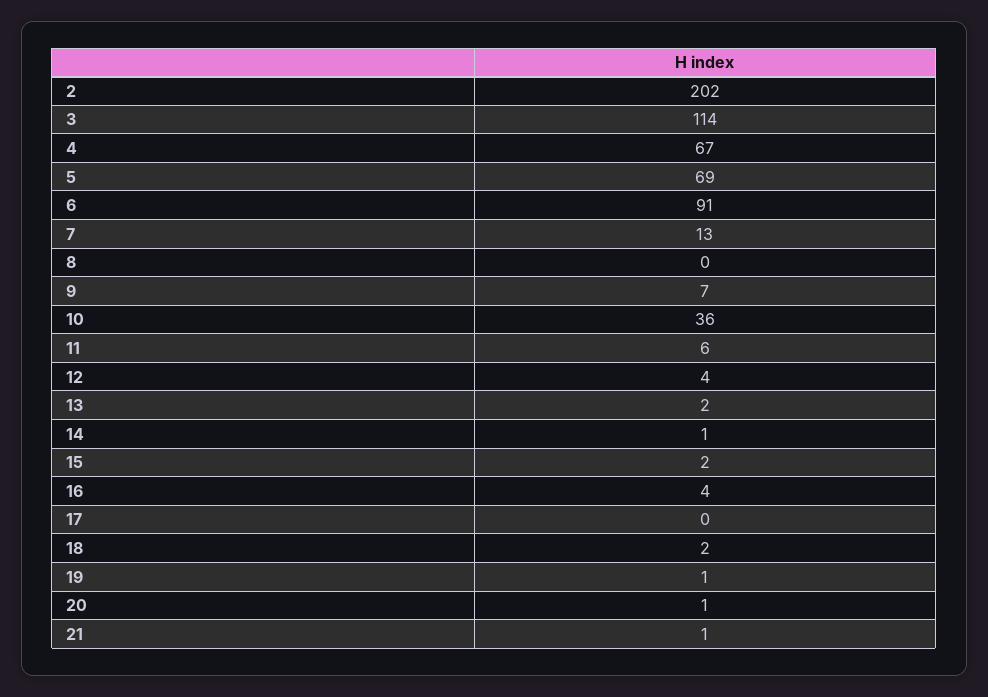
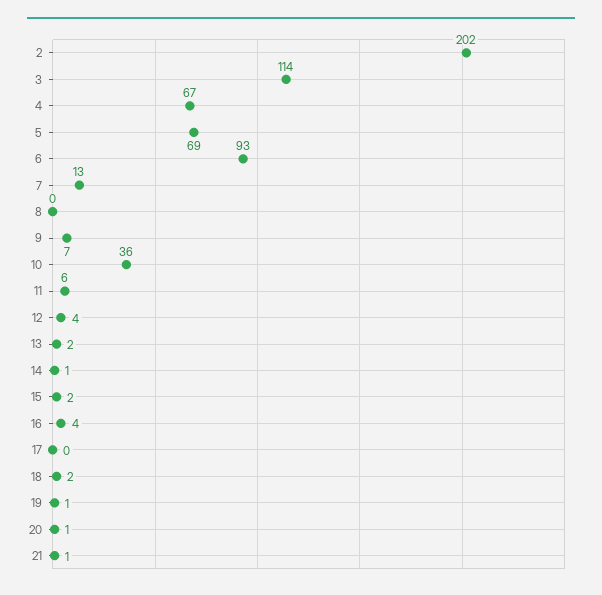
6: 91 -> 93

